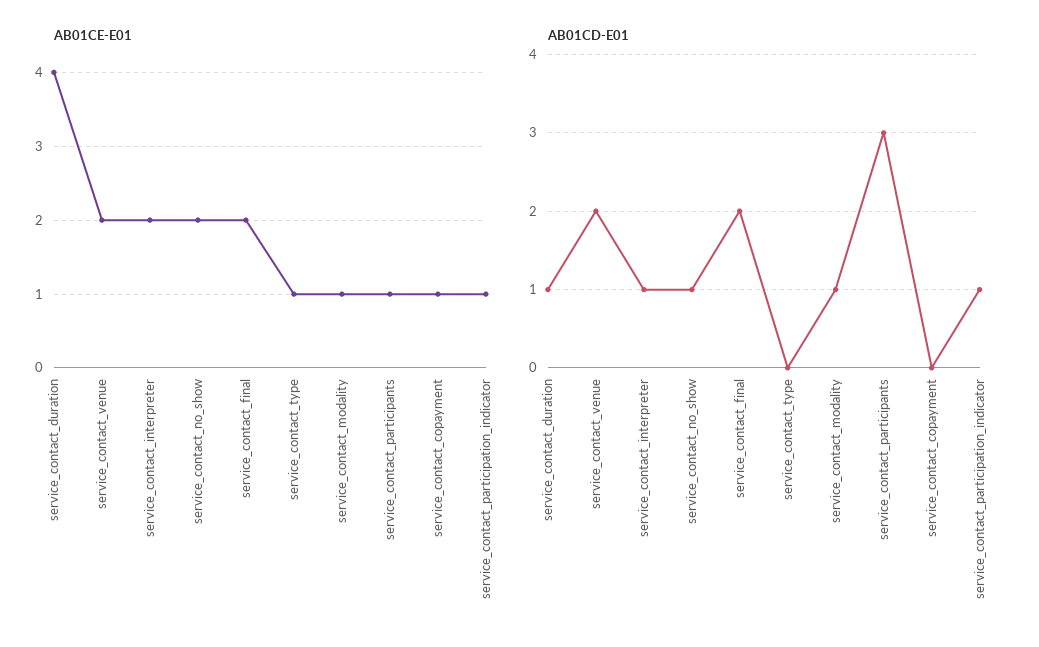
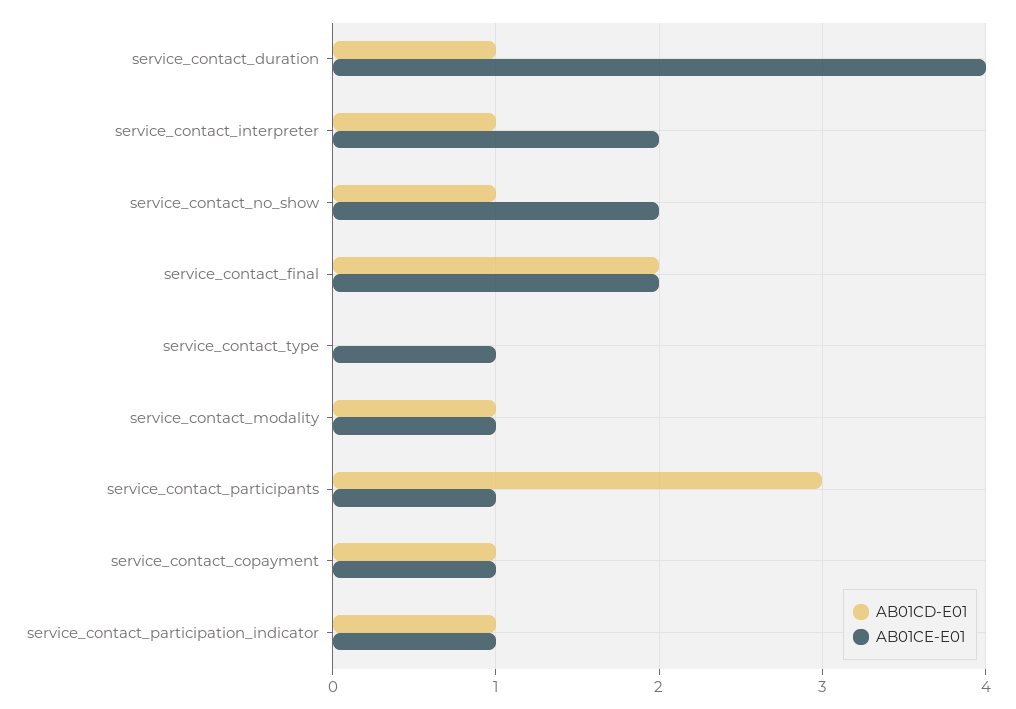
AB01CE-E01, service_contact_venue: 2 -> none
AB01CD-E01, service_contact_venue: 2 -> none
AB01CD-E01, service_contact_copayment: 0 -> 1

